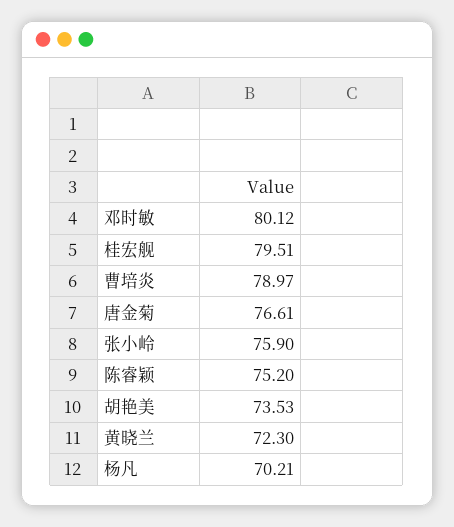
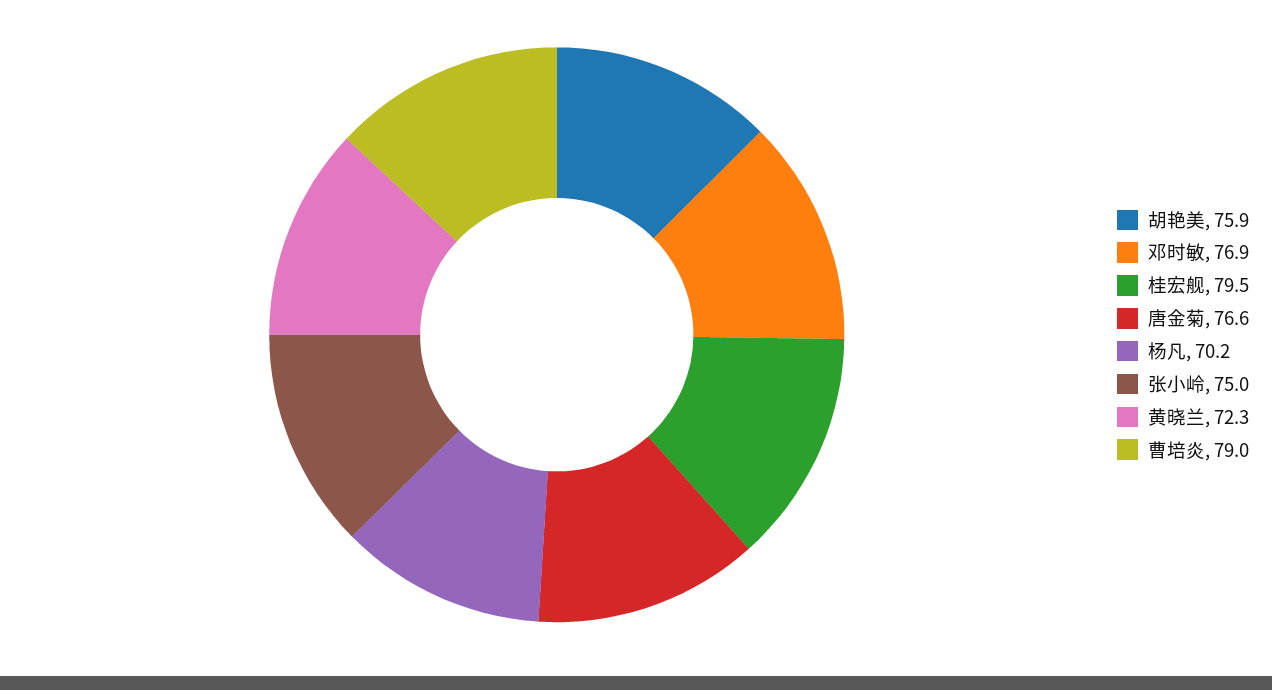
邓时敏: 80.12 -> 76.9
张小岭: 75.9 -> 75
陈睿颖: 75.2 -> none
胡艳美: 73.53 -> 75.9

